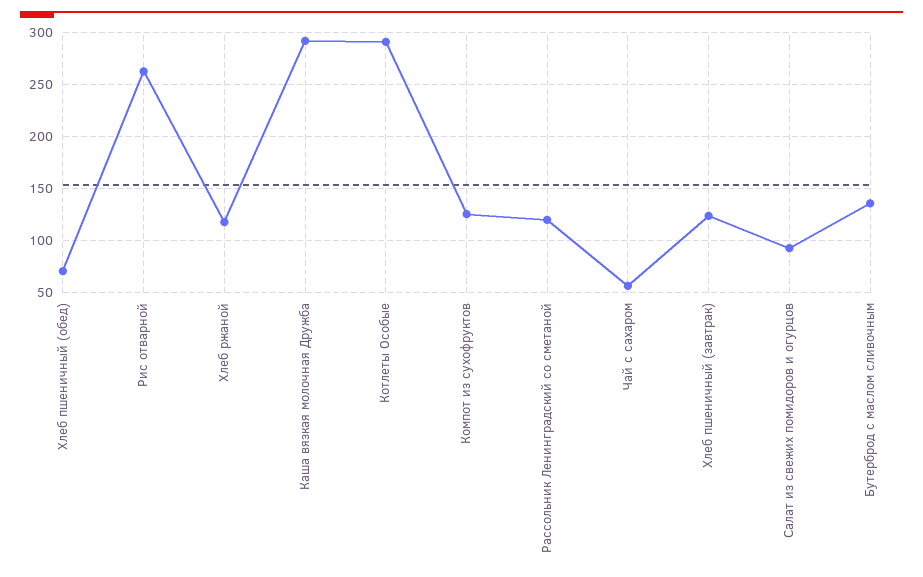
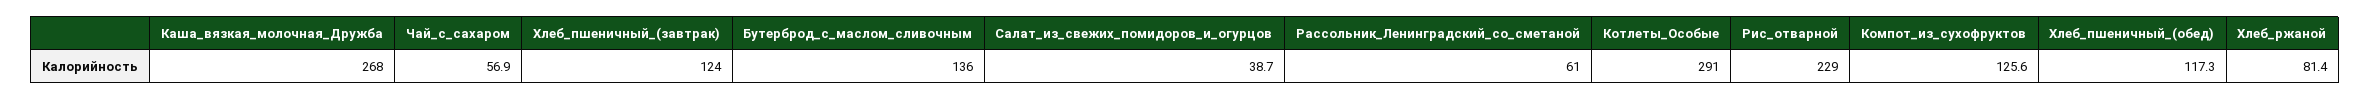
Хлеб пшеничный (обед): 70 -> 117.3
Рис отварной: 260 -> 229
Хлеб ржаной: 120 -> 81.4
Каша вязкая молочная Дружба: 290 -> 268
Рассольник Ленинградский со сметаной: 120 -> 61
Салат из свежих помидоров и огурцов: 90 -> 38.7

